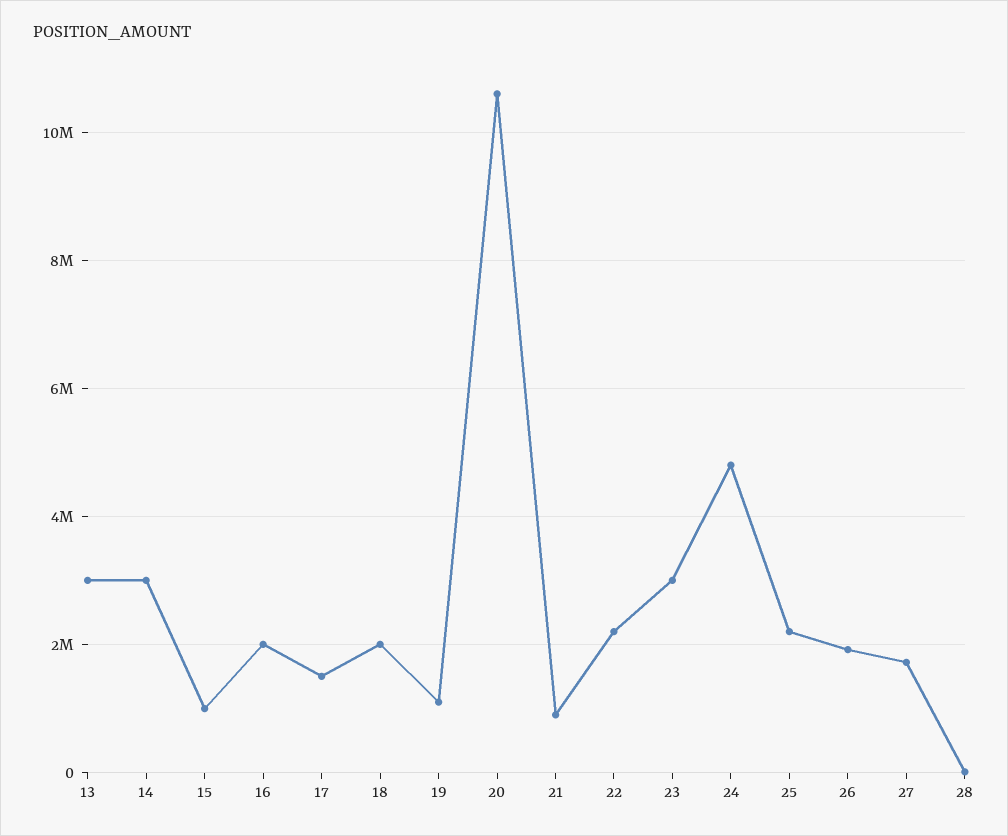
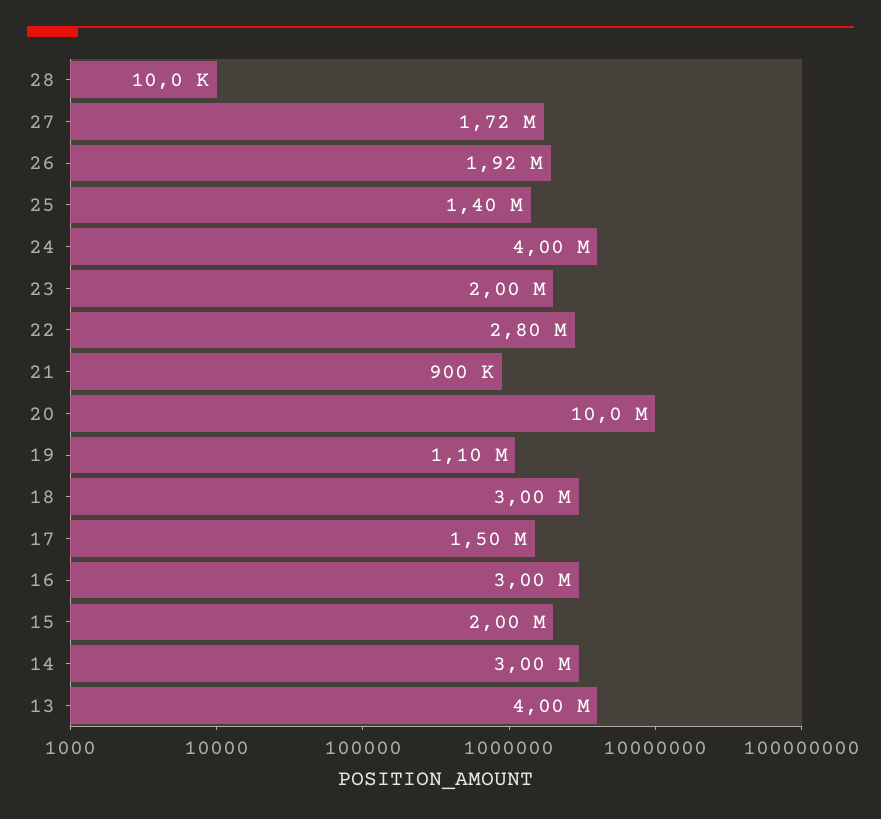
13: 3000000 -> 4000000
15: 1000000 -> 2000000
16: 2000000 -> 3000000
18: 2000000 -> 3000000
20: 10600000 -> 10000000
22: 2200000 -> 2800000
23: 3000000 -> 2000000
24: 4800000 -> 4000000
25: 2200000 -> 1400000

